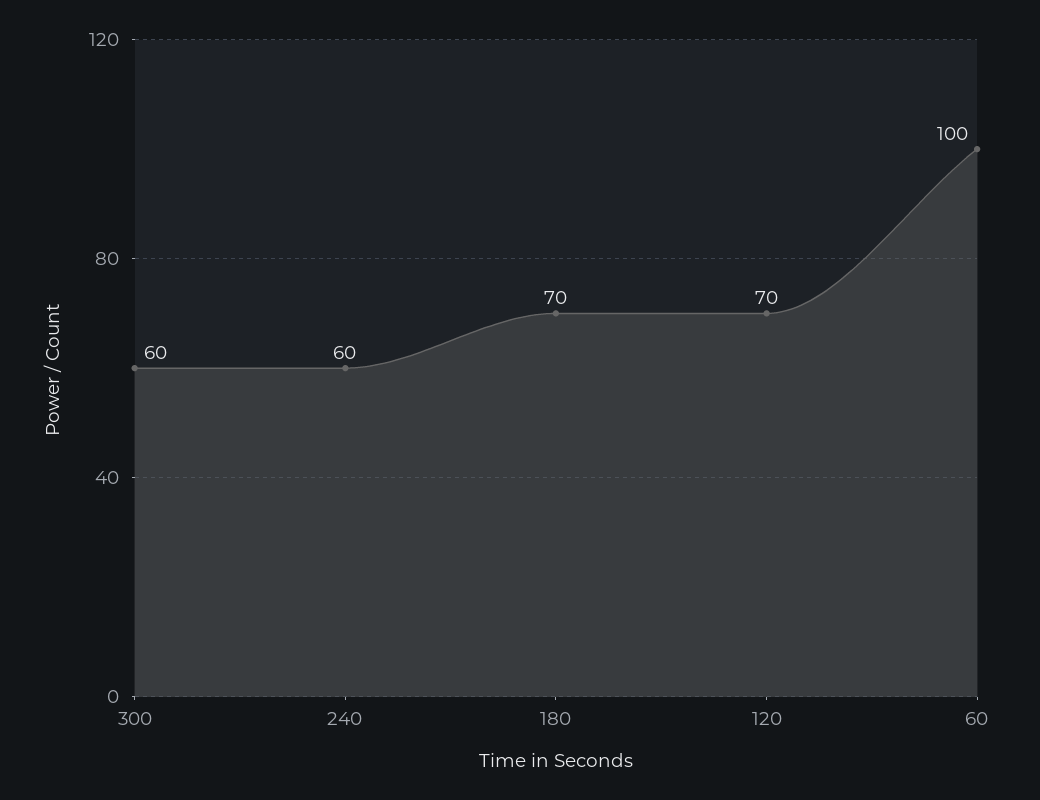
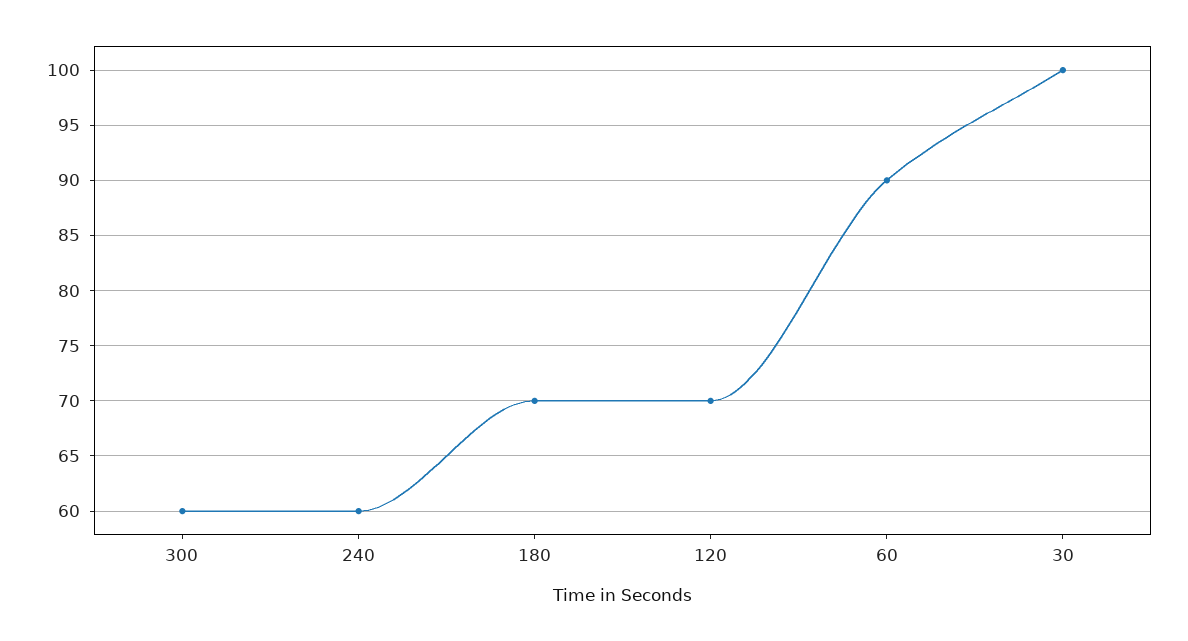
60: 100 -> 90
30: none -> 100

